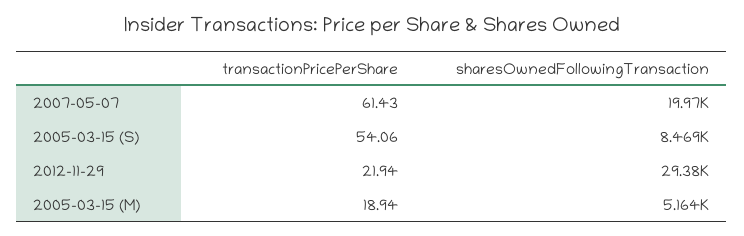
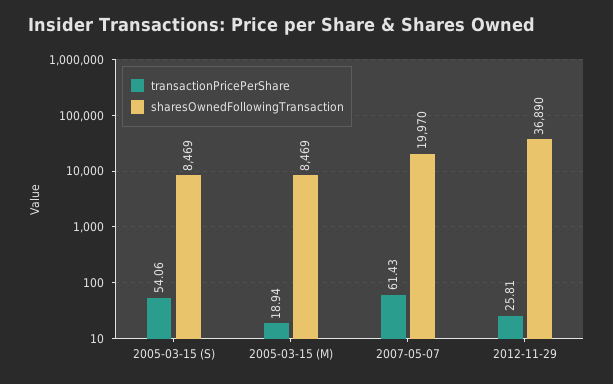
transactionPricePerShare, 2012-11-29: 21.94 -> 25.81
sharesOwnedFollowingTransaction, 2012-11-29: 29380 -> 36890
sharesOwnedFollowingTransaction, 2005-03-15 (M): 5164 -> 8469

